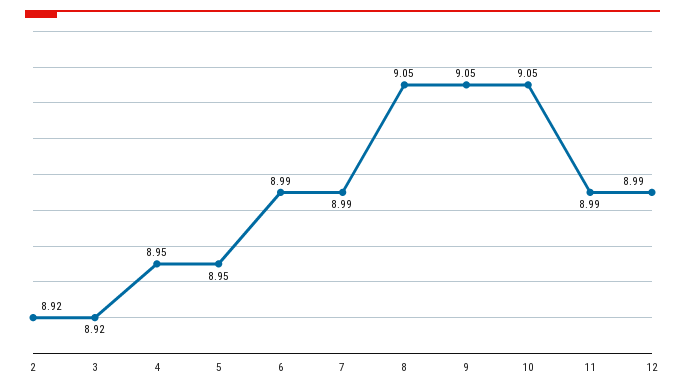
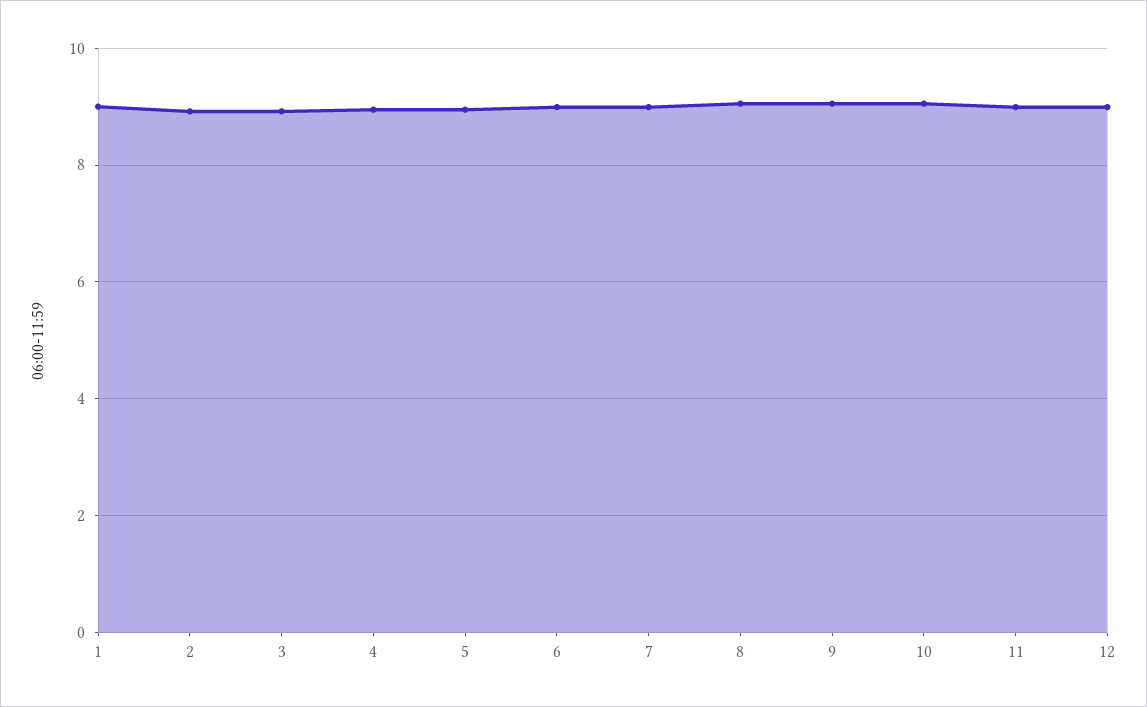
1: none -> 9

